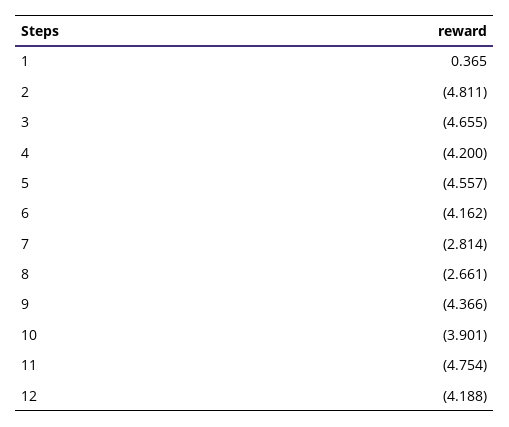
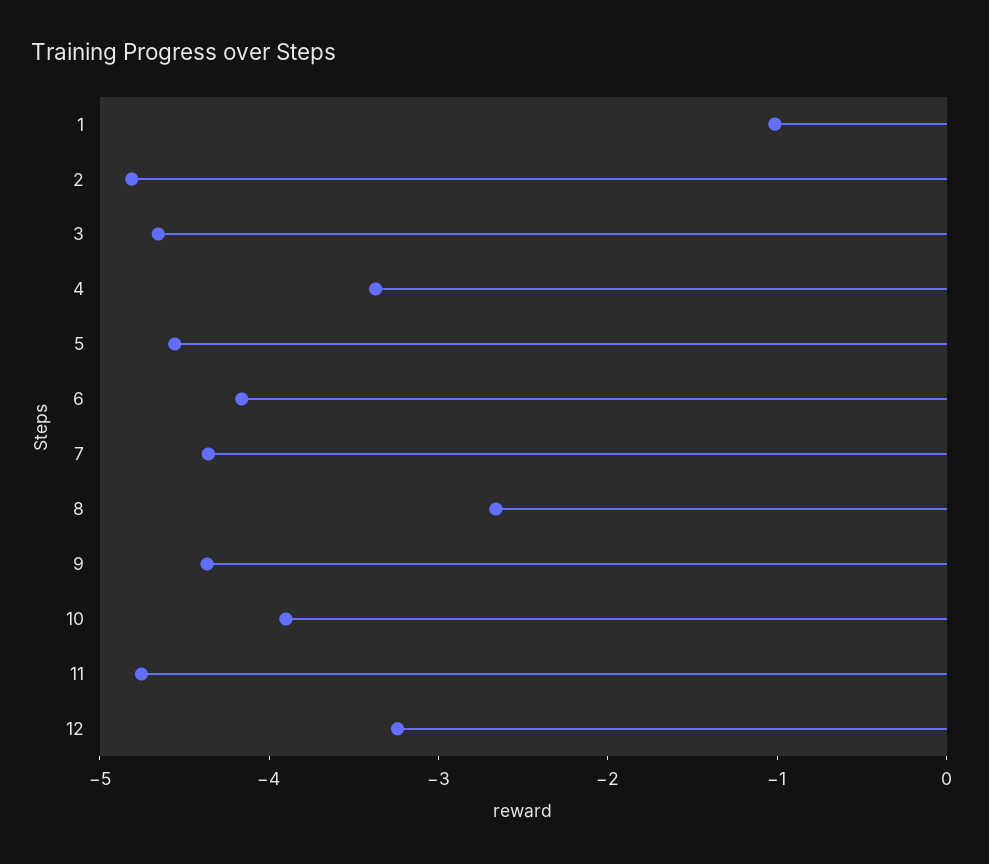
1: 0.365 -> -1
4: -4.2 -> -3.4
7: -2.814 -> -4.4
12: -4.188 -> -3.2

